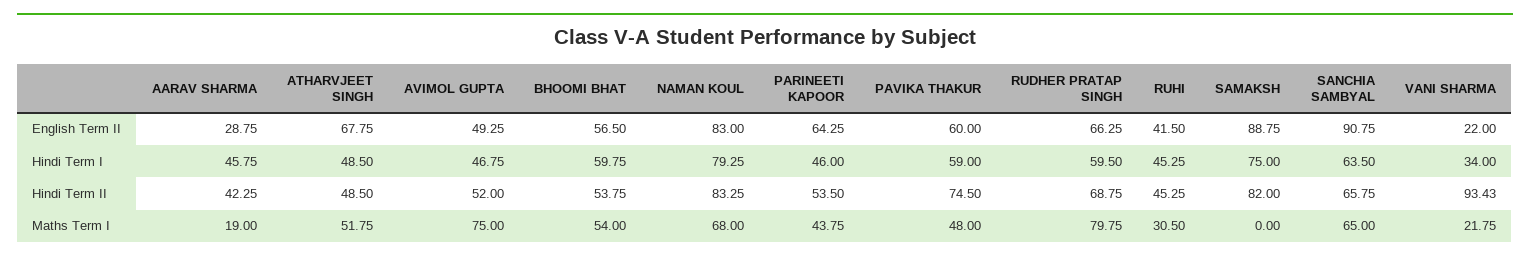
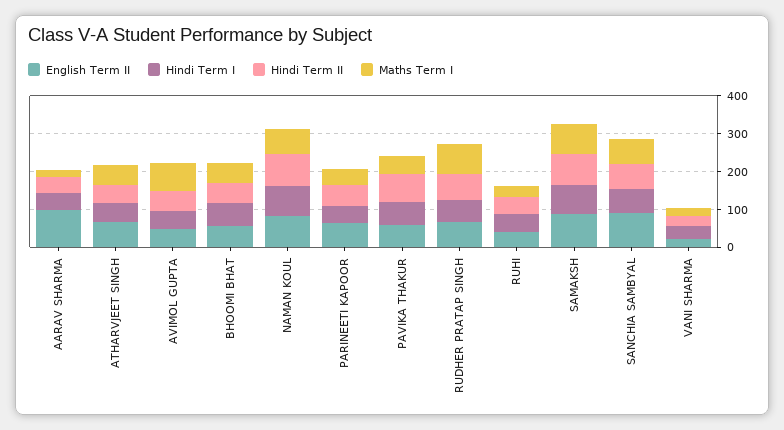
English Term II, AARAV SHARMA: 28.75 -> 100
Hindi Term II, VANI SHARMA: 93.43 -> 25
Maths Term I, SAMAKSH: 0 -> 75

